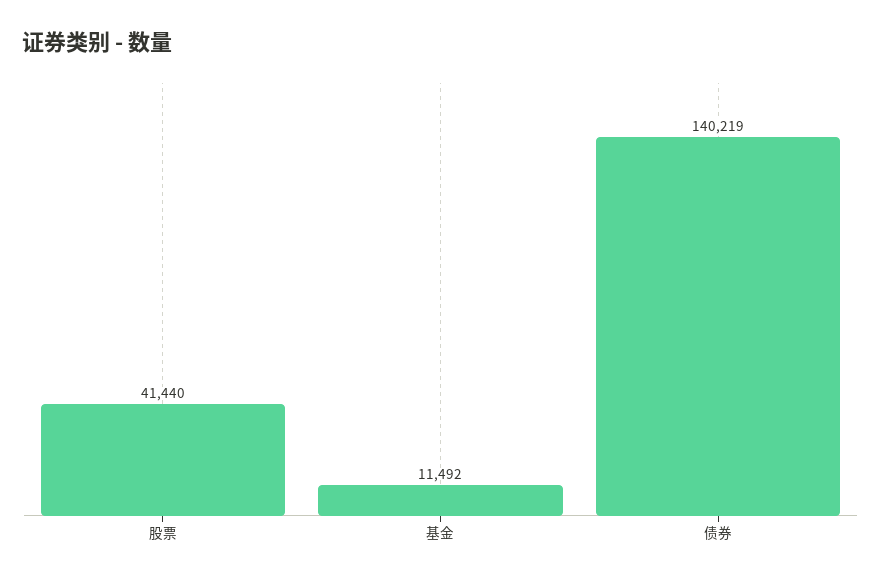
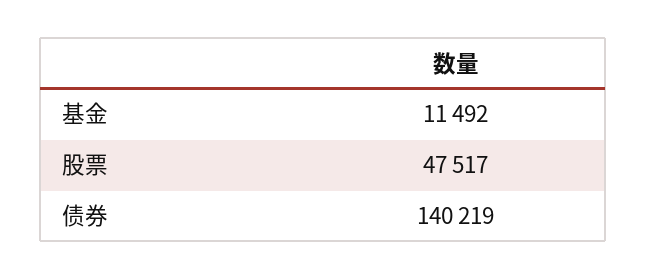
股票: 41440 -> 47517

